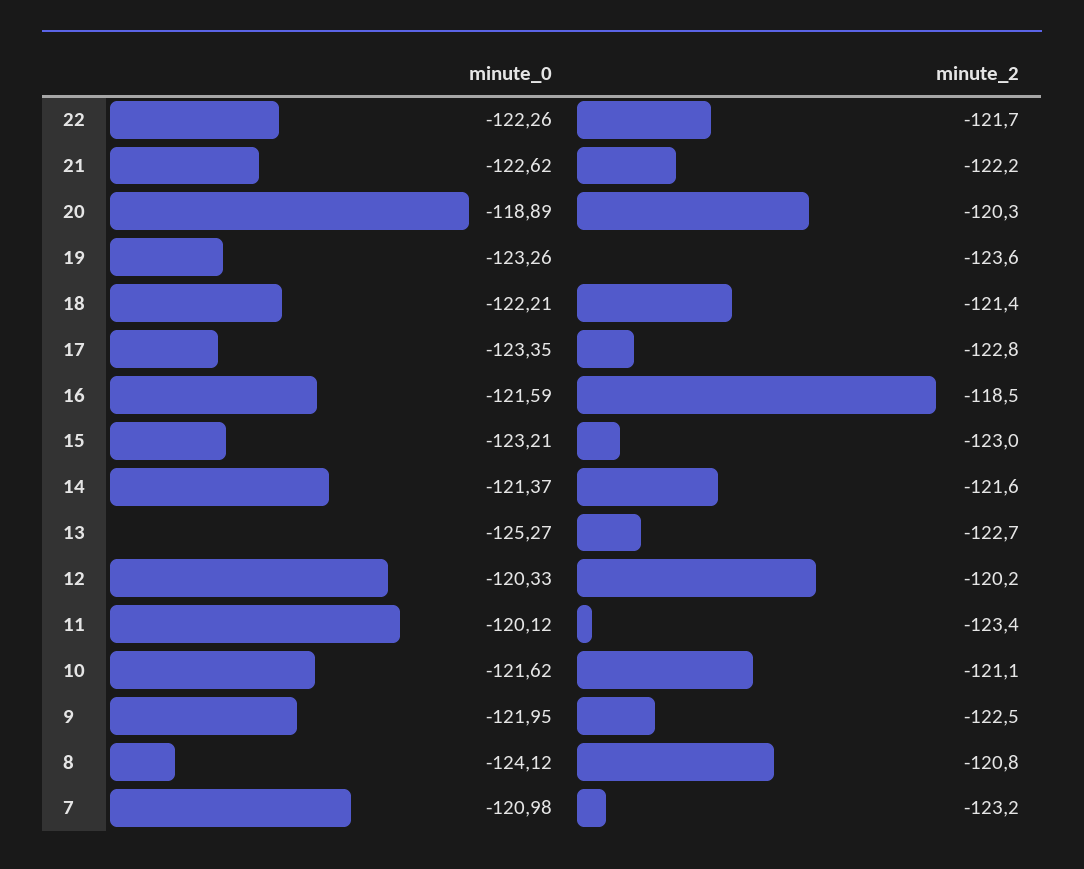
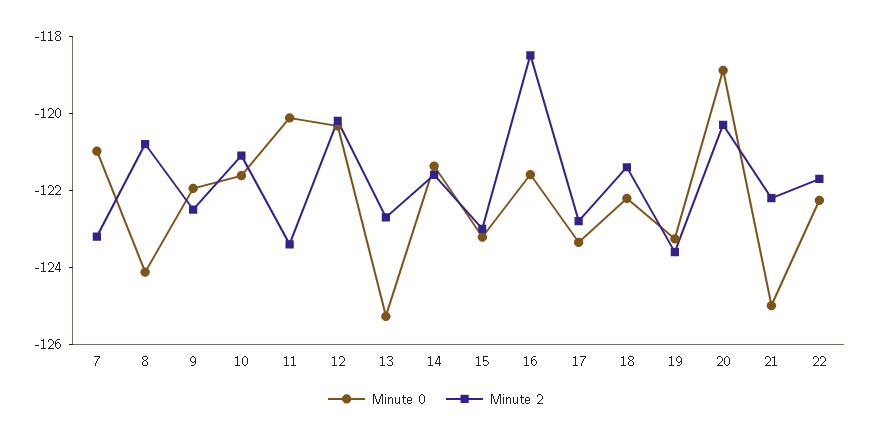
minute_0, 21: -122.62 -> -125

